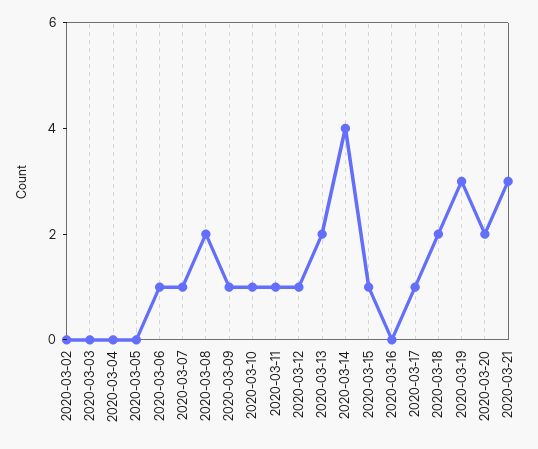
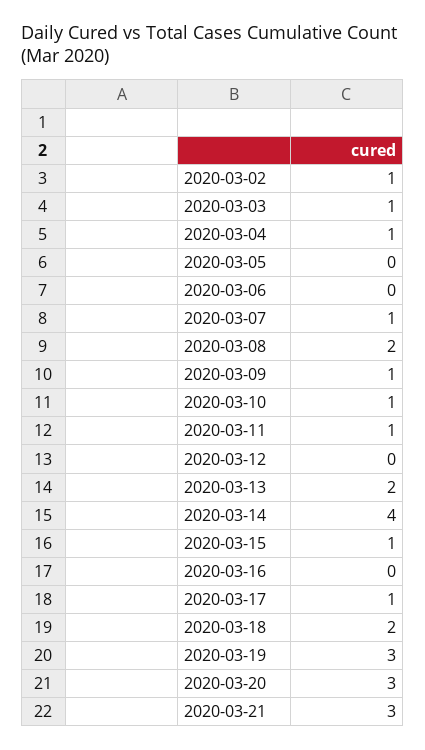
2020-03-02: 0 -> 1
2020-03-03: 0 -> 1
2020-03-04: 0 -> 1
2020-03-06: 1 -> 0
2020-03-12: 1 -> 0
2020-03-20: 2 -> 3

